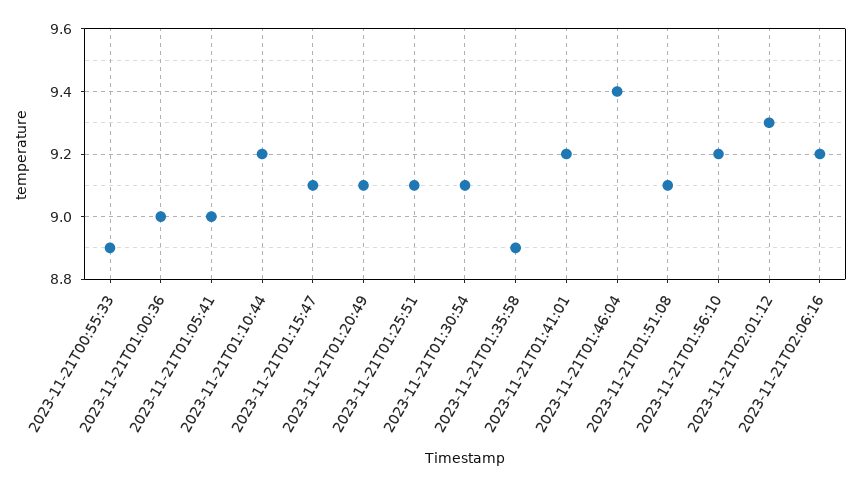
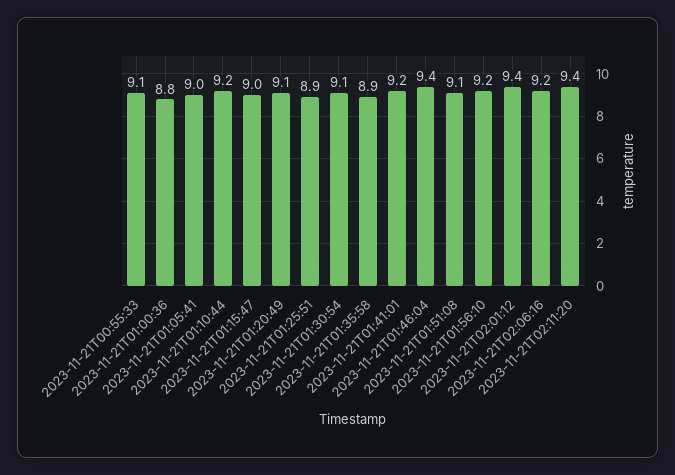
2023-11-21T00:55:33: 8.9 -> 9.1
2023-11-21T01:00:36: 9 -> 8.8
2023-11-21T01:15:47: 9.1 -> 9
2023-11-21T01:25:51: 9.1 -> 8.9
2023-11-21T02:01:12: 9.3 -> 9.4
2023-11-21T02:11:20: none -> 9.4

